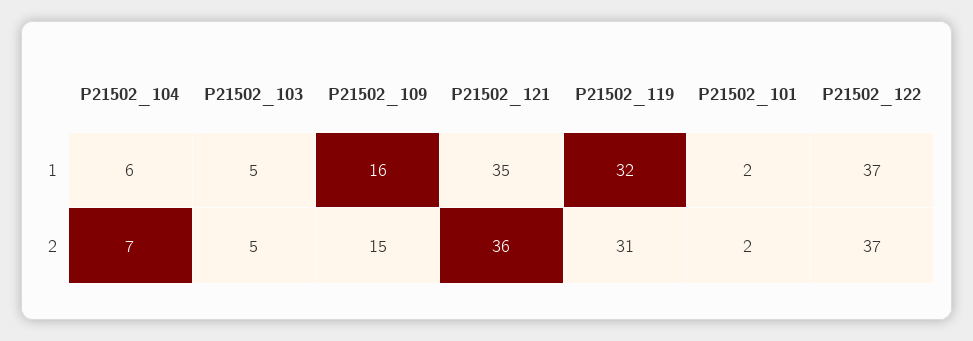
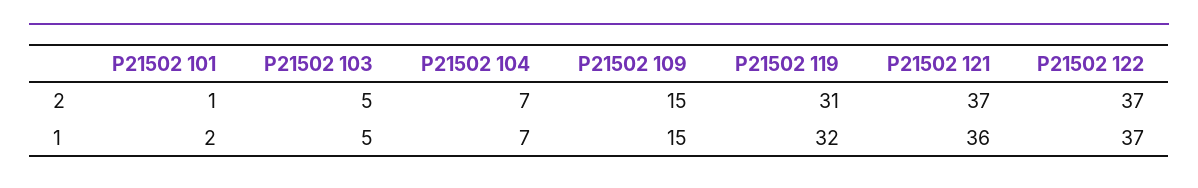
P21502_104, 1: 6 -> 7
P21502_109, 1: 16 -> 15
P21502_121, 1: 35 -> 36
P21502_121, 2: 36 -> 37
P21502_101, 2: 2 -> 1

